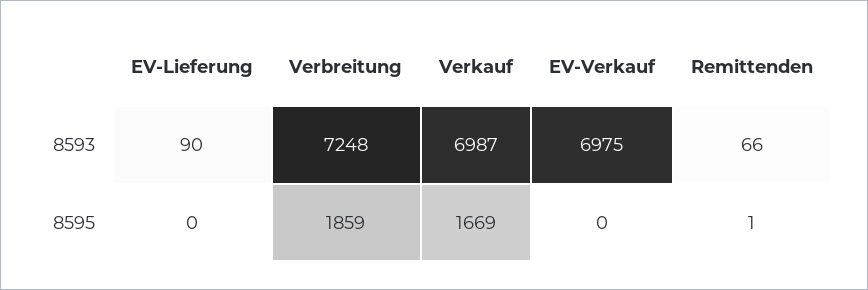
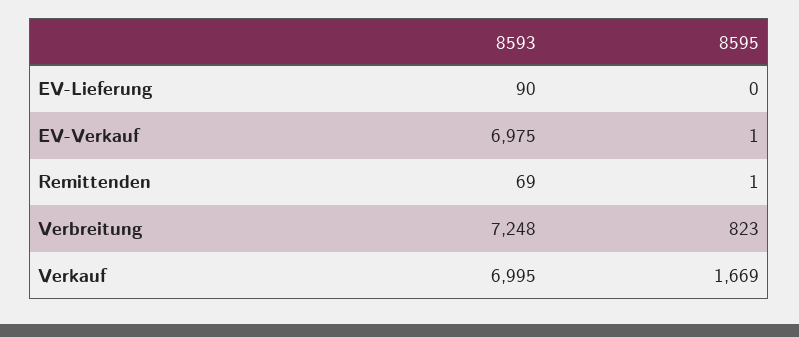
Verkauf, 8593: 6987 -> 6995
Remittenden, 8593: 66 -> 69
Verbreitung, 8595: 1859 -> 823
EV-Verkauf, 8595: 0 -> 1

